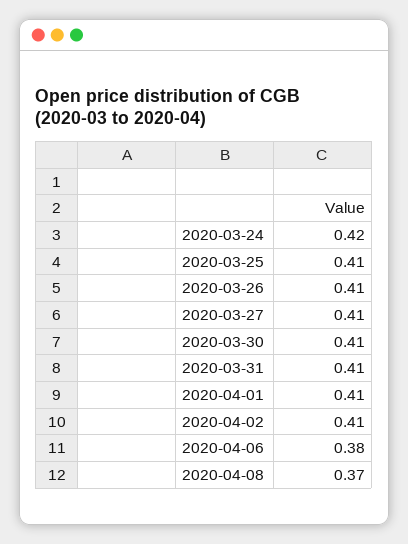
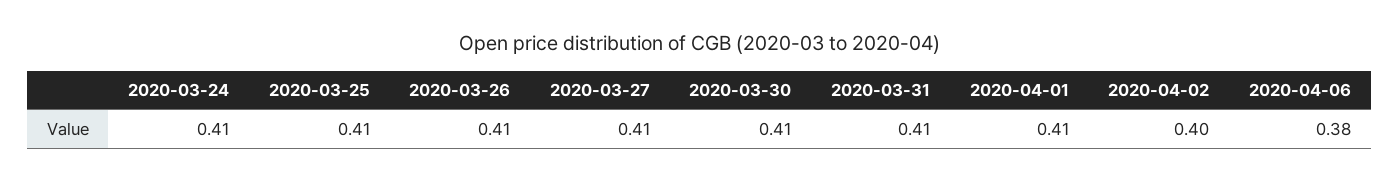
2020-03-24: 0.42 -> 0.41
2020-04-02: 0.41 -> 0.4
2020-04-08: 0.37 -> none

